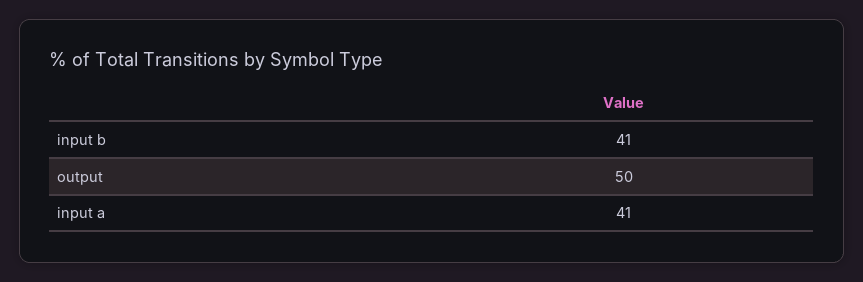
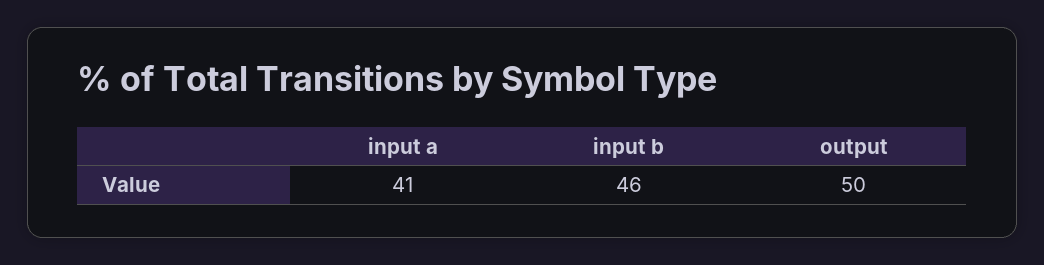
input b: 41 -> 46

